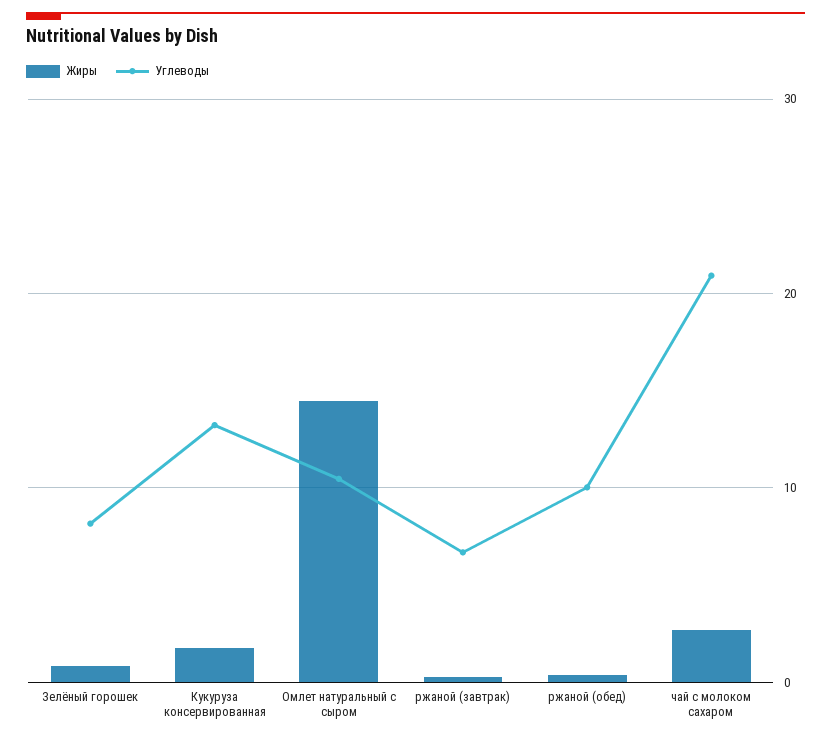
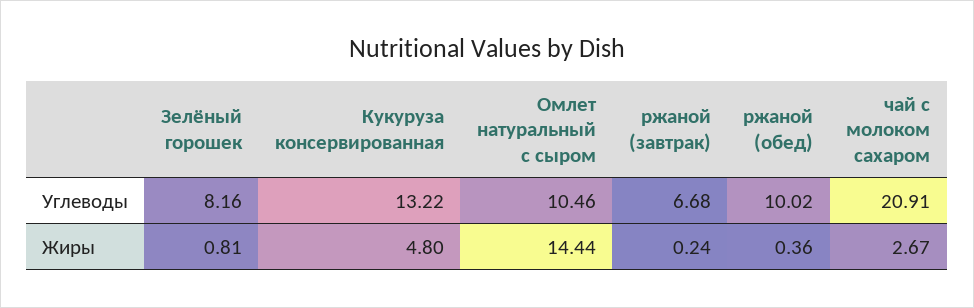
Жиры, Кукуруза консервированная: 2 -> 4.8

